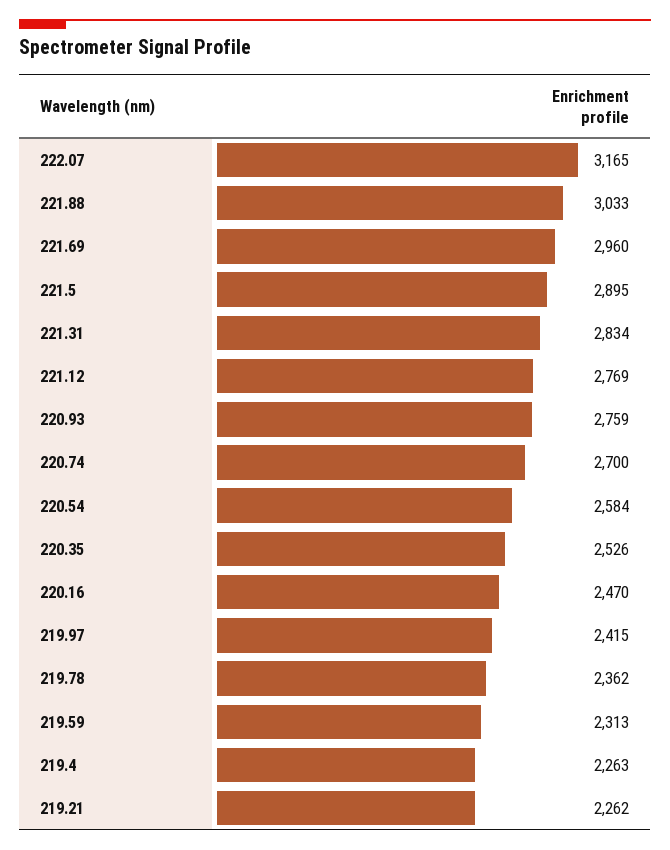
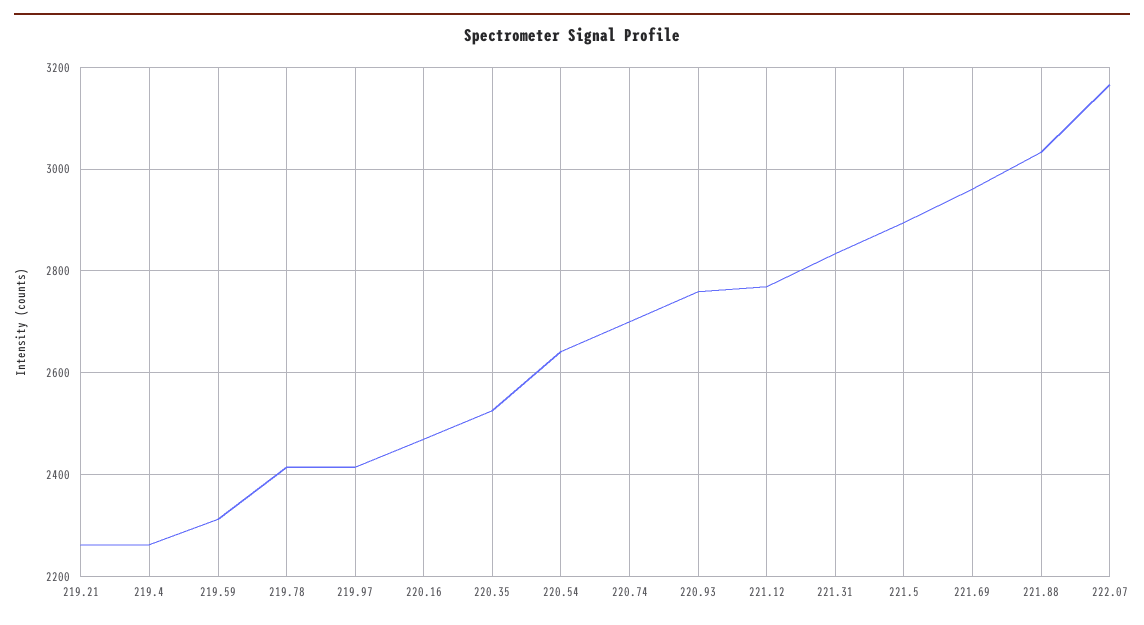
220.54: 2584 -> 2640
219.78: 2362 -> 2420

